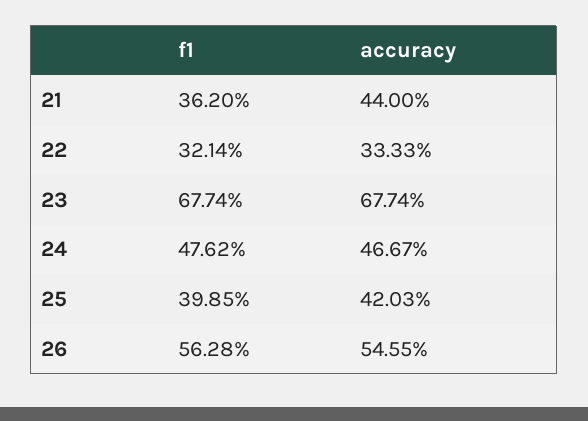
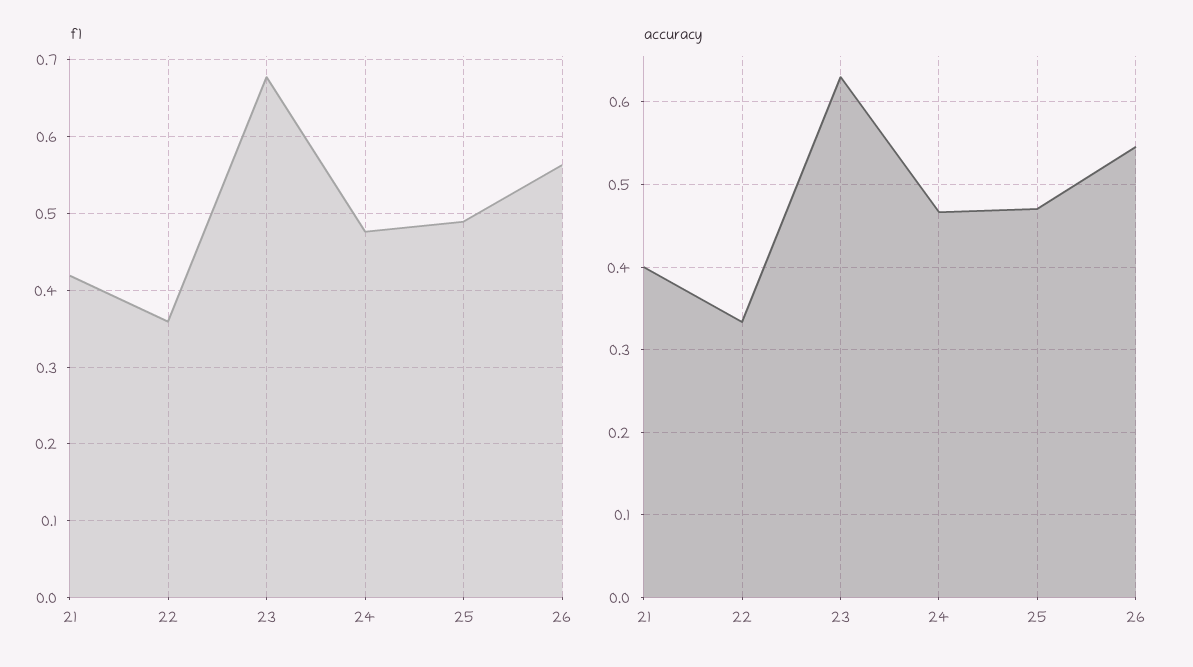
f1, 21: 0.362 -> 0.42
accuracy, 21: 0.44 -> 0.4
f1, 22: 0.3214 -> 0.36
accuracy, 23: 0.6774 -> 0.63
f1, 25: 0.3985 -> 0.49
accuracy, 25: 0.4203 -> 0.47

